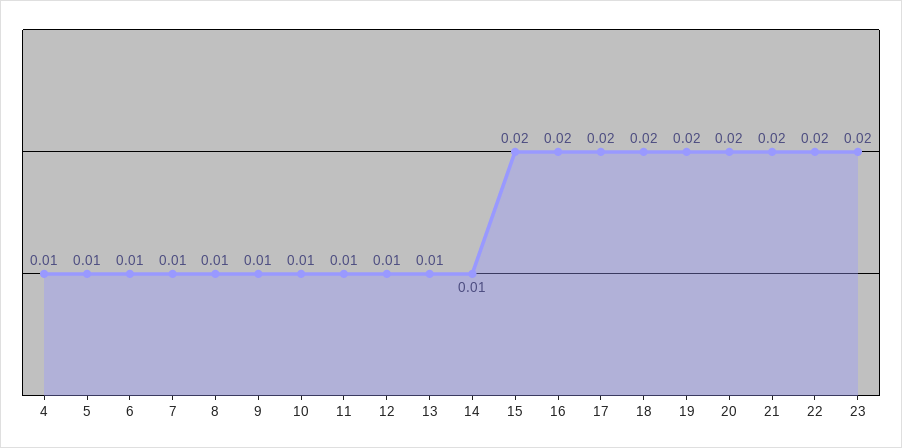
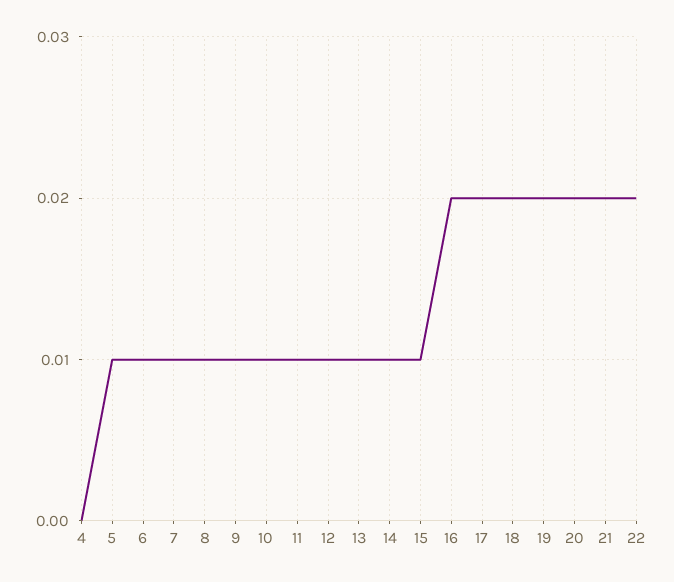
4: 0.01 -> 0
15: 0.02 -> 0.01
23: 0.02 -> none

